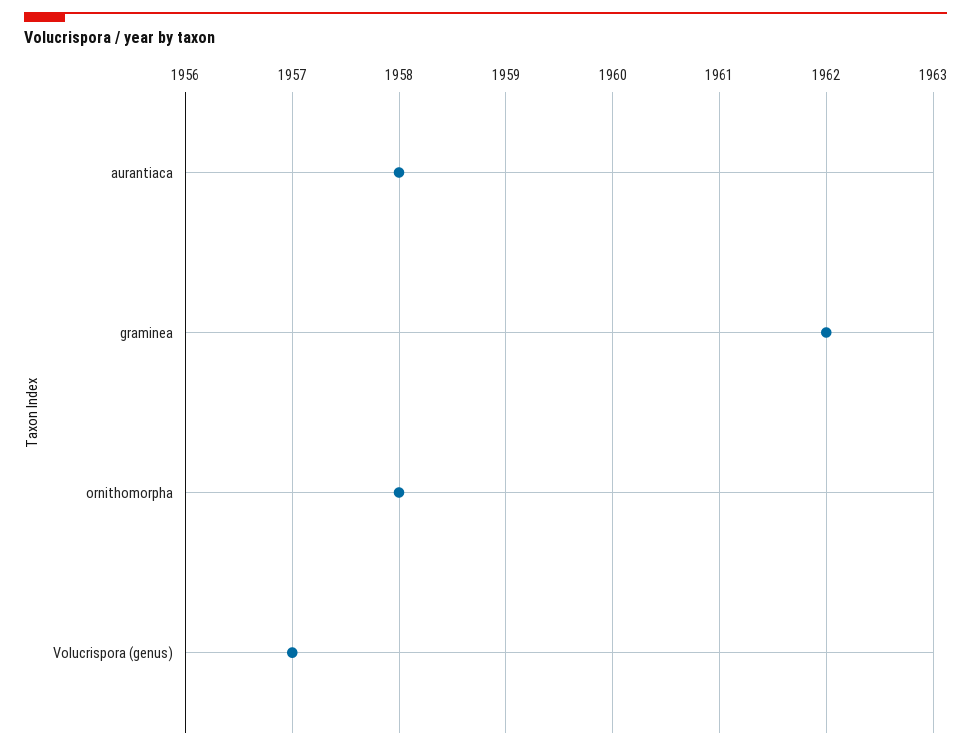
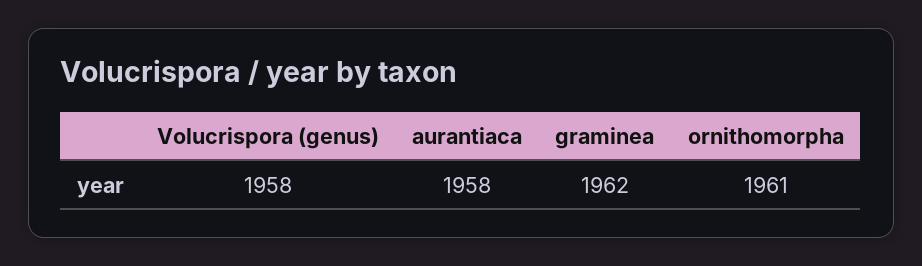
ornithomorpha: 1958 -> 1961
Volucrispora (genus): 1957 -> 1958

